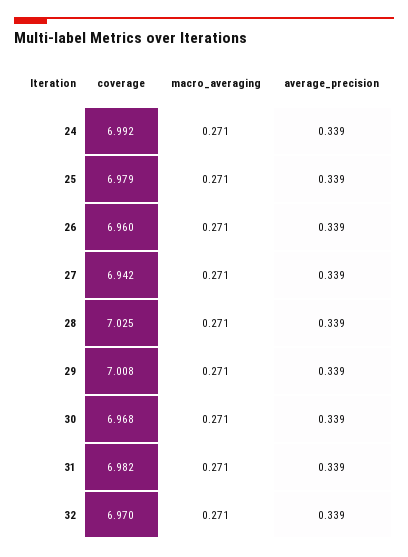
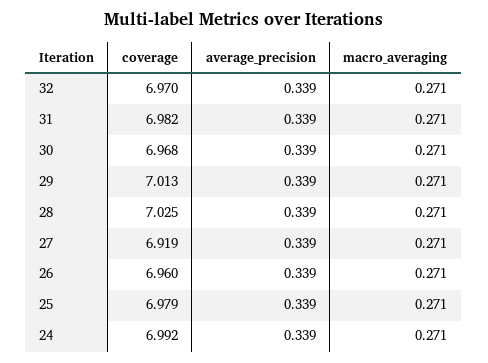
coverage, 27: 6.942 -> 6.919
coverage, 29: 7.008 -> 7.013

